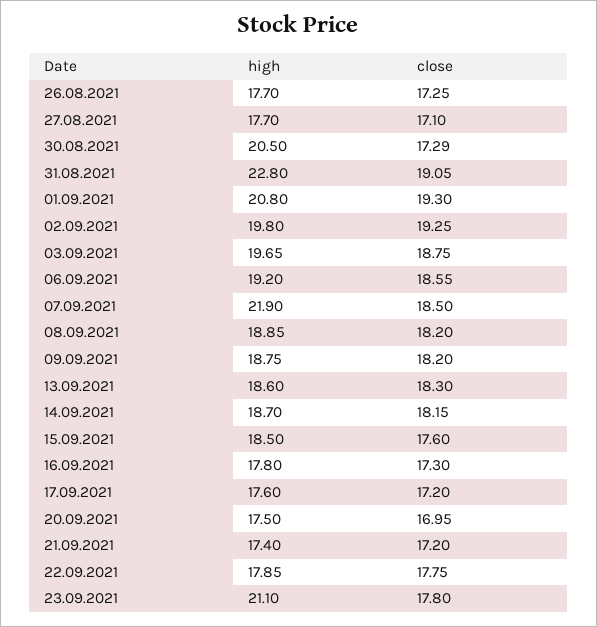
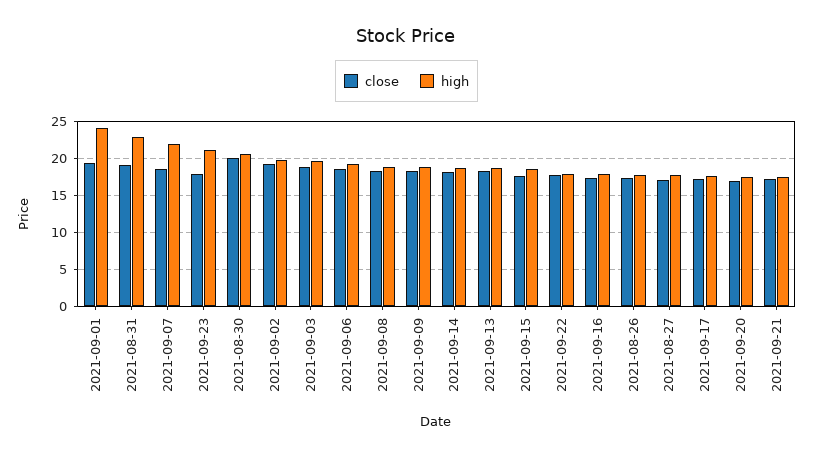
close, 30.08.2021: 17.29 -> 20
high, 01.09.2021: 20.8 -> 24

